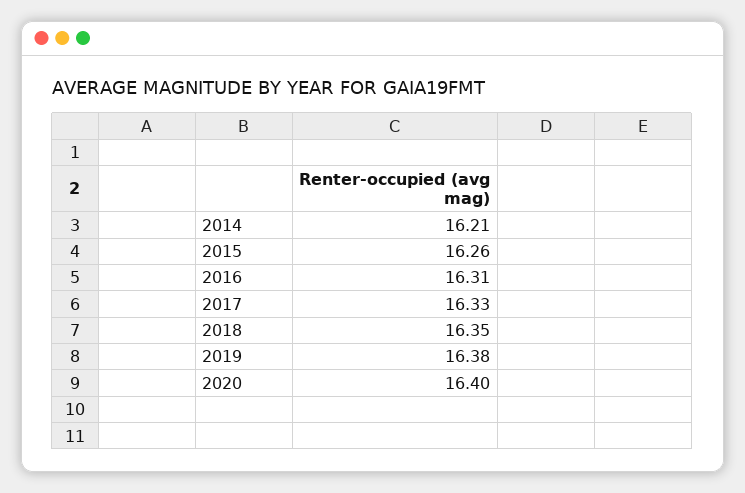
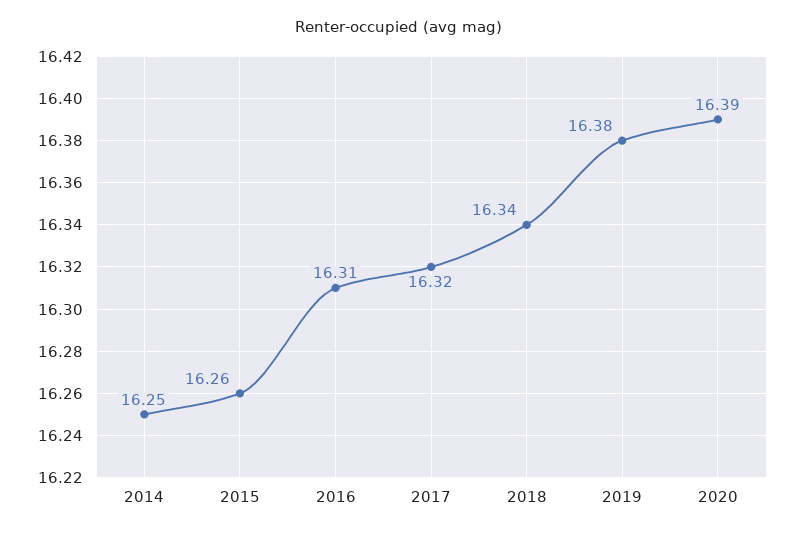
2014: 16.21 -> 16.25
2017: 16.33 -> 16.32
2018: 16.35 -> 16.34
2020: 16.4 -> 16.39

